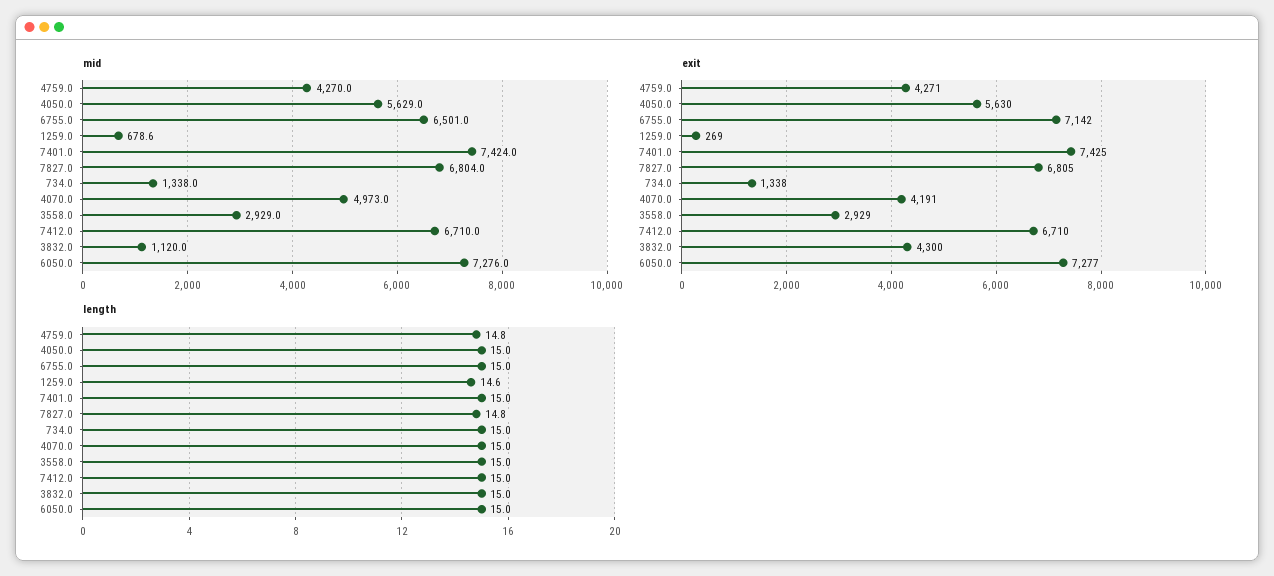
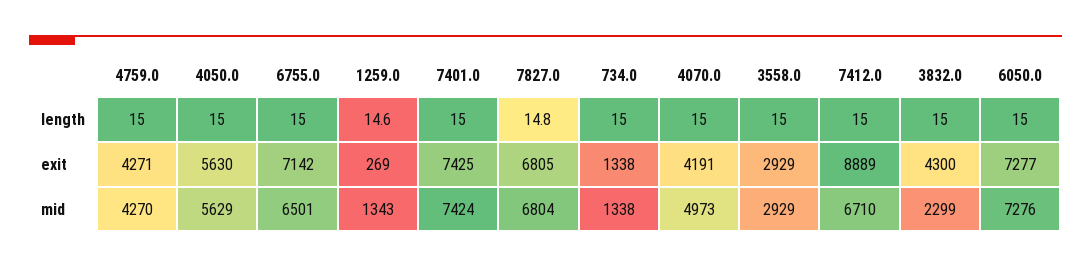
mid, 1259.0: 678.6 -> 1343
mid, 3832.0: 1120 -> 2299
exit, 7412.0: 6710 -> 8889
length, 4759.0: 14.8 -> 15

